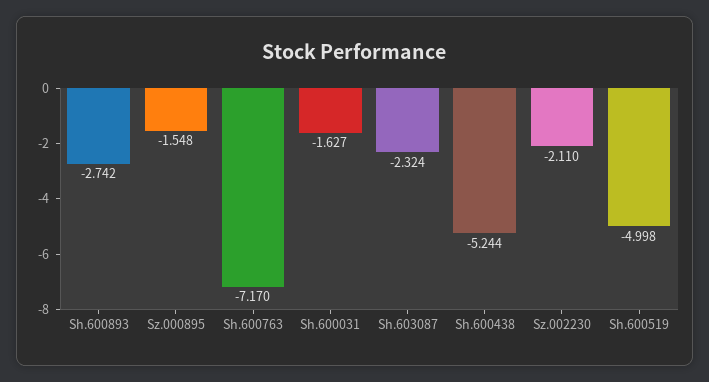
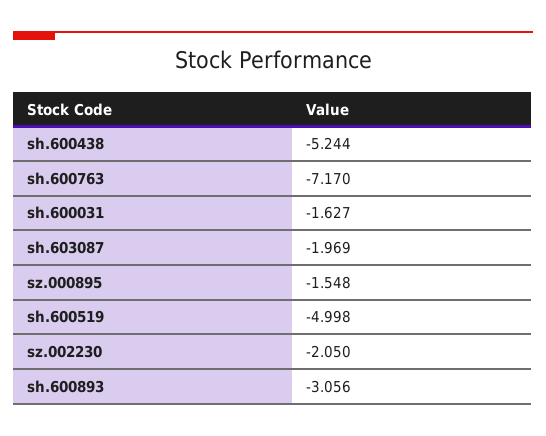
Sh.600893: -2.742 -> -3.056
Sh.603087: -2.324 -> -1.969
Sz.002230: -2.11 -> -2.05

